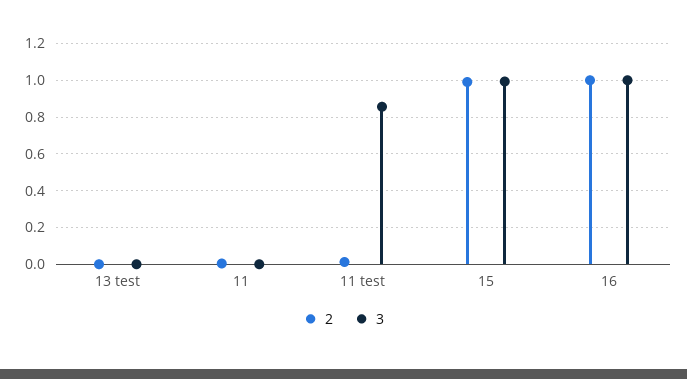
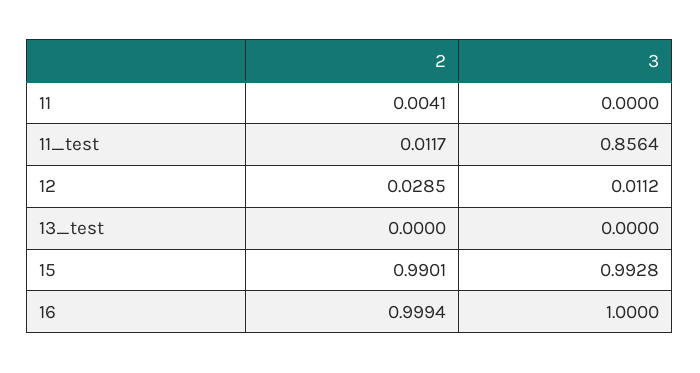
2, 12: none -> 0.0285
3, 12: none -> 0.0112

